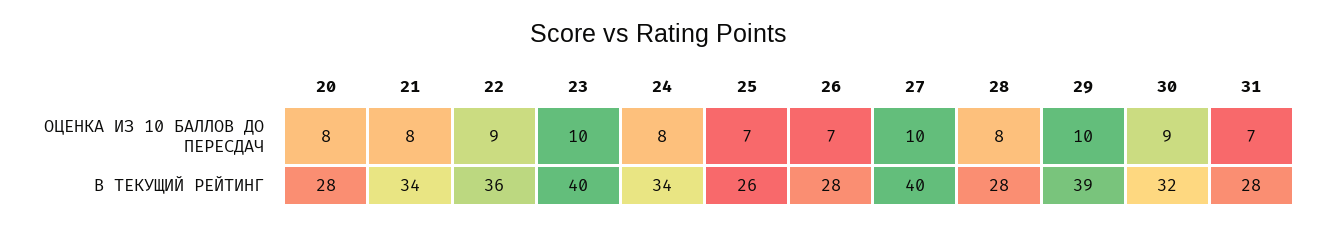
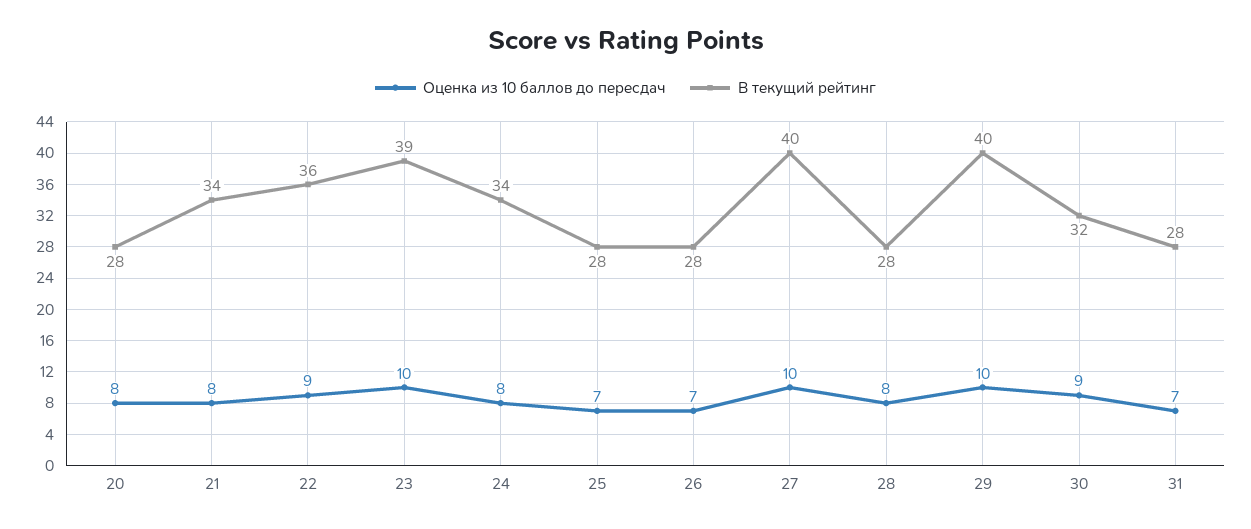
В ТЕКУЩИЙ РЕЙТИНГ, 23: 40 -> 39
В ТЕКУЩИЙ РЕЙТИНГ, 25: 26 -> 28
В ТЕКУЩИЙ РЕЙТИНГ, 29: 39 -> 40

